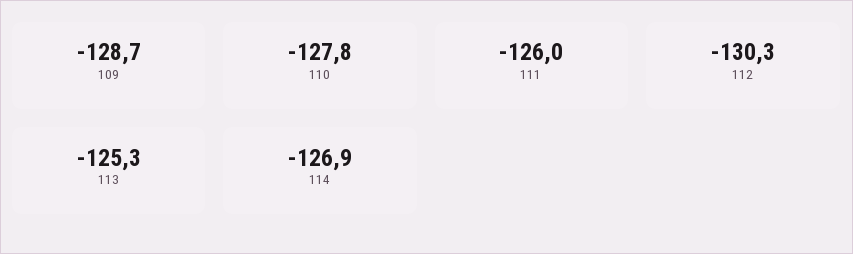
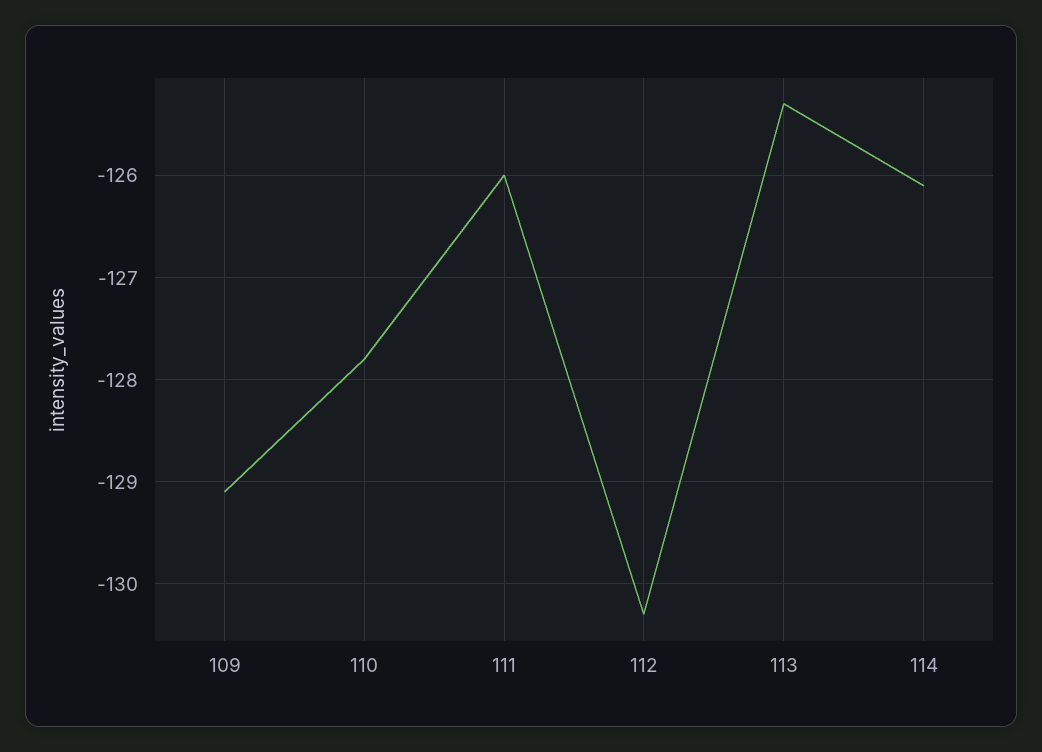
109: -128.7 -> -129.1
114: -126.9 -> -126.1

